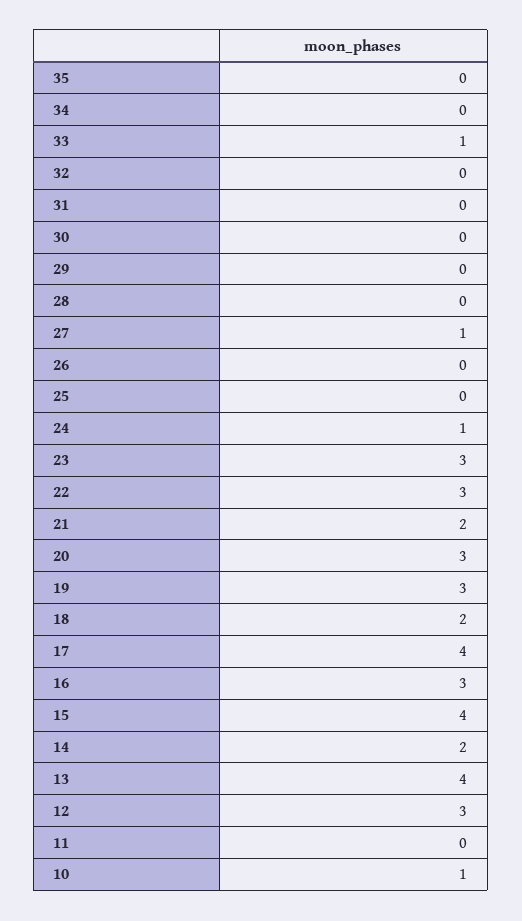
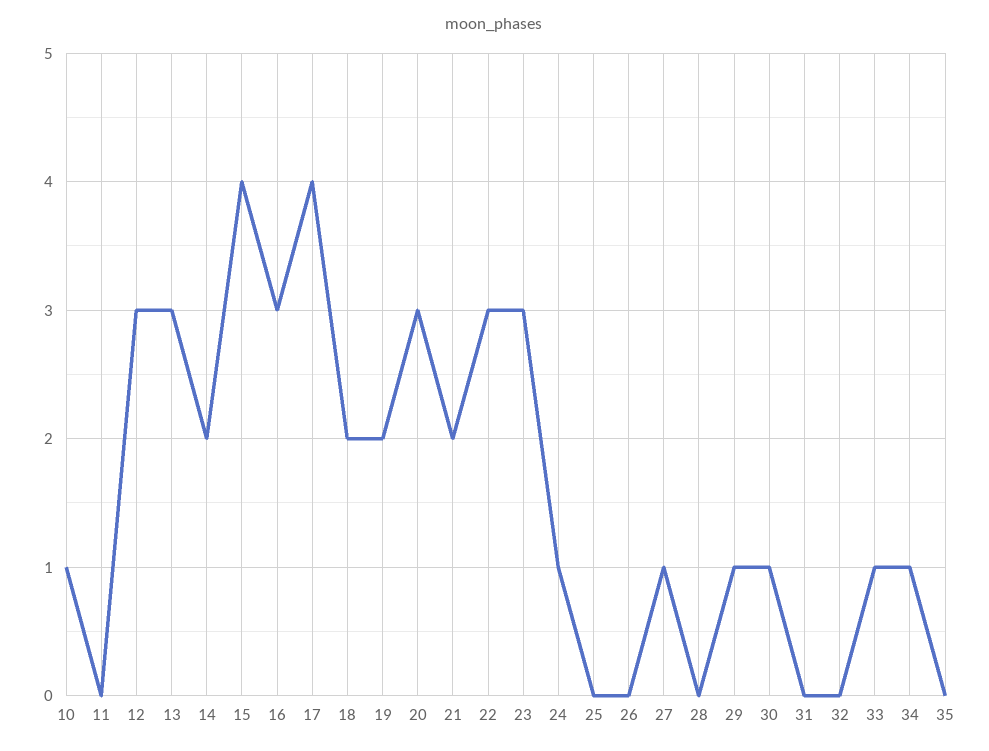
34: 0 -> 1
30: 0 -> 1
29: 0 -> 1
19: 3 -> 2
13: 4 -> 3

